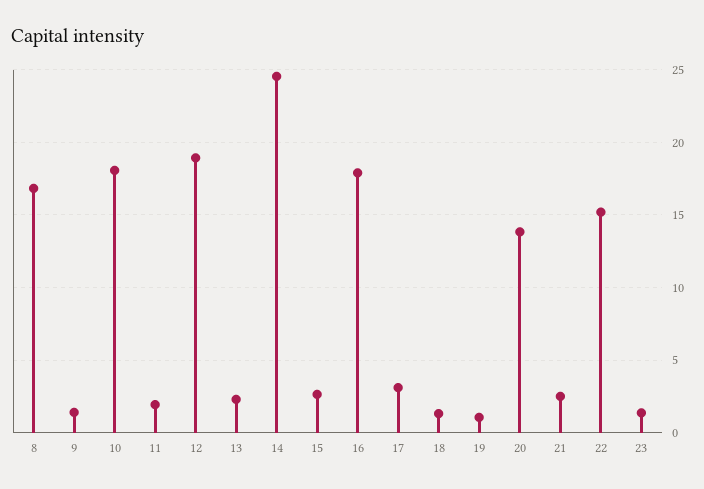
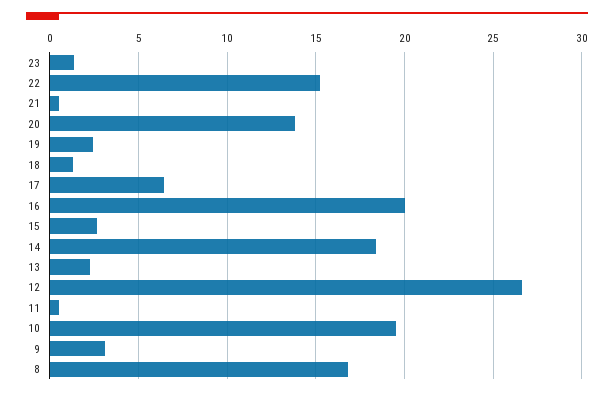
9: 1.5 -> 3
10: 18 -> 19.5
11: 2 -> 0.5
12: 19 -> 26.5
14: 24.5 -> 18.5
16: 18 -> 20
17: 3 -> 6.5
19: 1 -> 2.5
21: 2.5 -> 0.5

